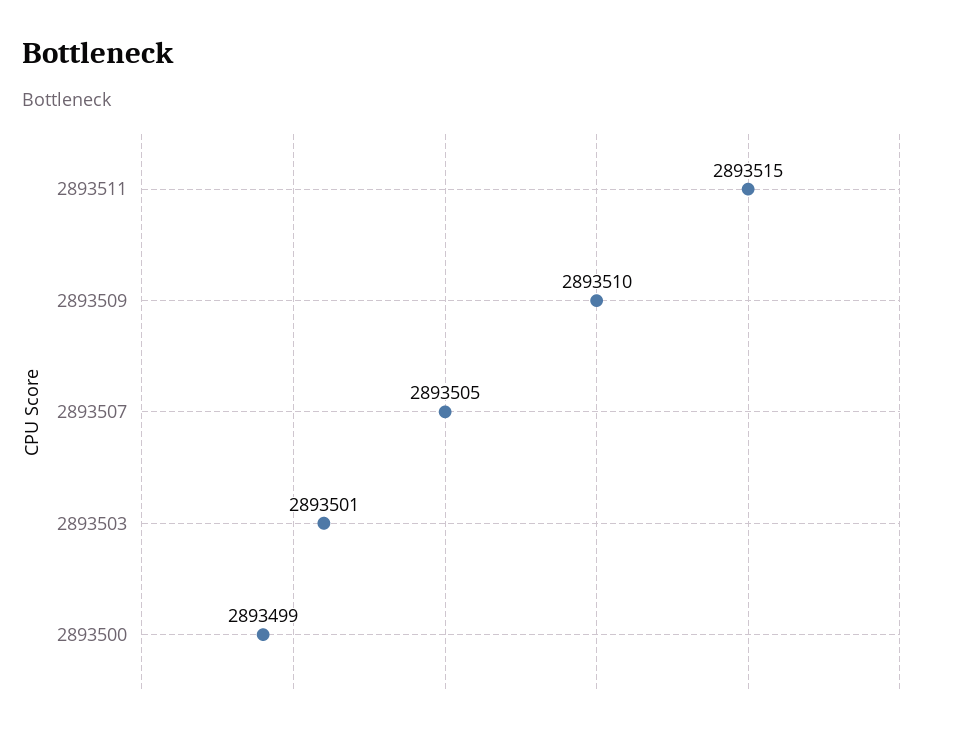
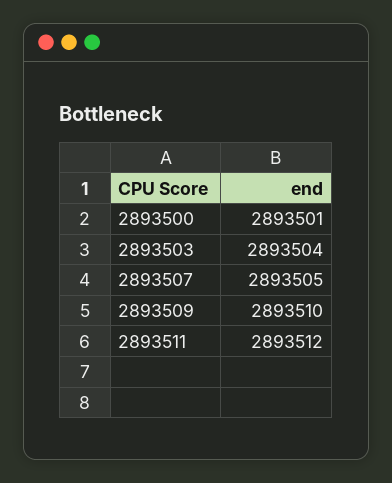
2893511: 2893515 -> 2893512
2893503: 2893501 -> 2893504
2893500: 2893499 -> 2893501

